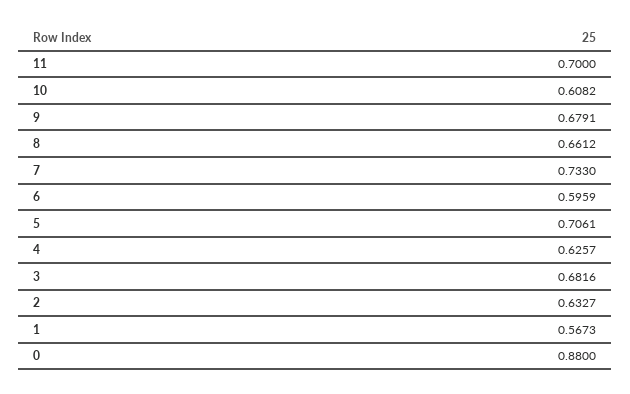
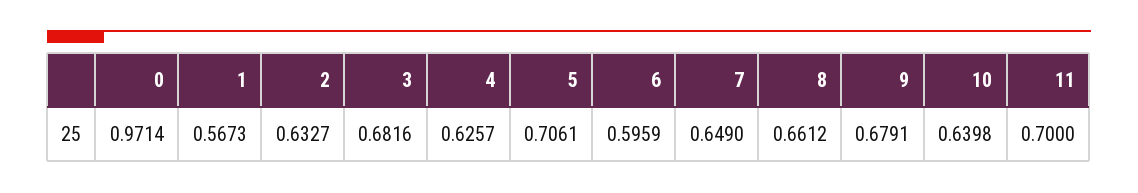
10: 0.6082 -> 0.6398
7: 0.733 -> 0.649
0: 0.88 -> 0.9714

